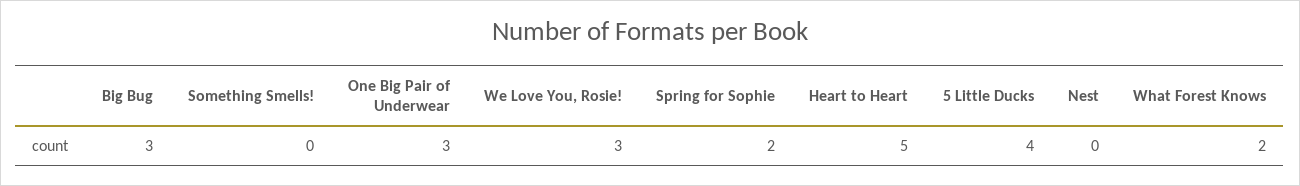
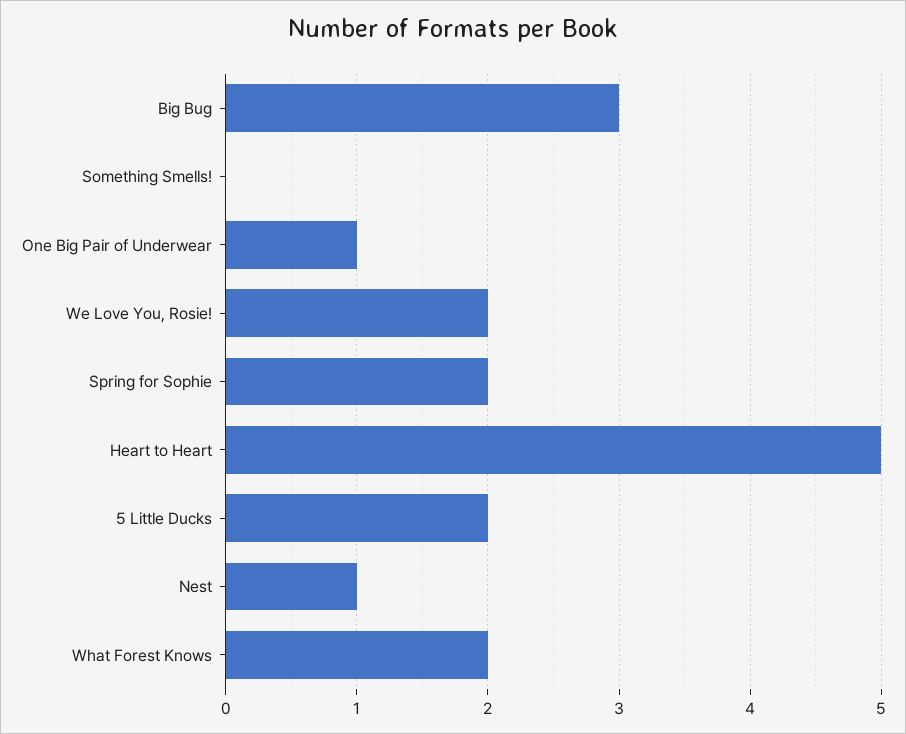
One Big Pair of Underwear: 3 -> 1
We Love You, Rosie!: 3 -> 2
5 Little Ducks: 4 -> 2
Nest: 0 -> 1

